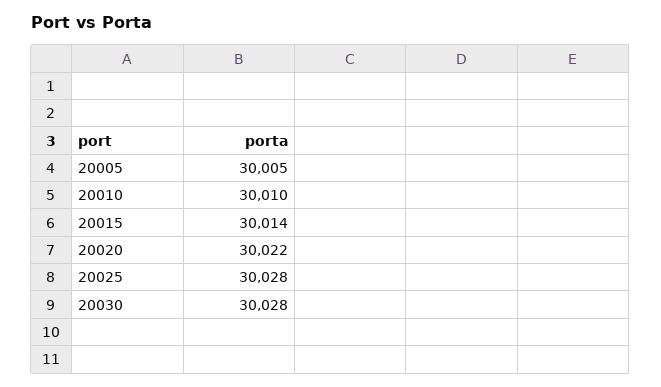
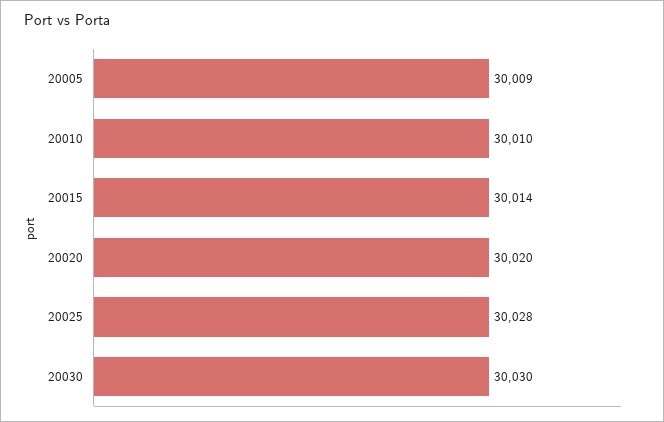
20005: 30005 -> 30009
20020: 30022 -> 30020
20030: 30028 -> 30030

